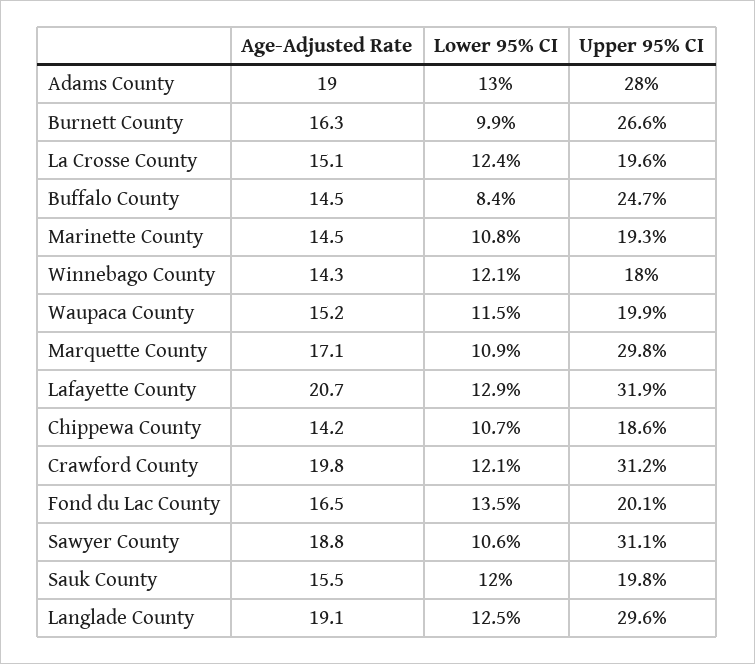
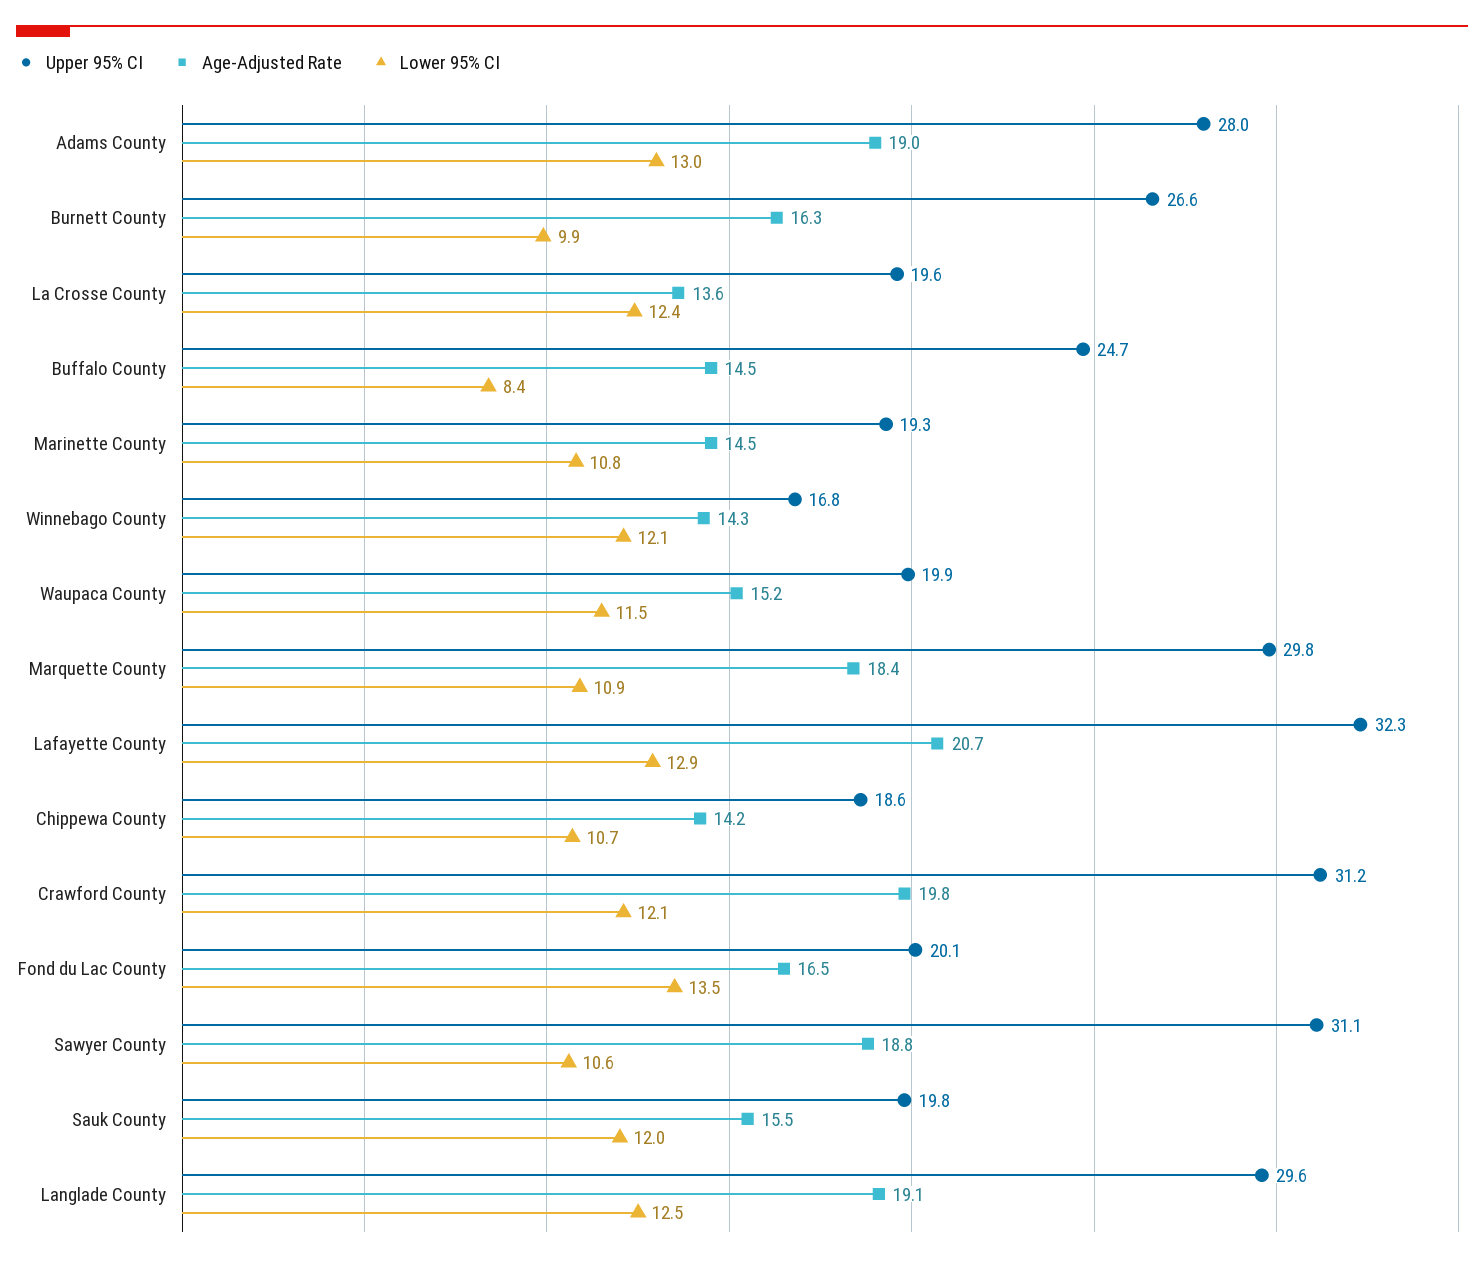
Age-Adjusted Rate, La Crosse County: 15.1 -> 13.6
Upper 95% CI, Winnebago County: 18 -> 16.8
Age-Adjusted Rate, Marquette County: 17.1 -> 18.4
Upper 95% CI, Lafayette County: 31.9 -> 32.3

